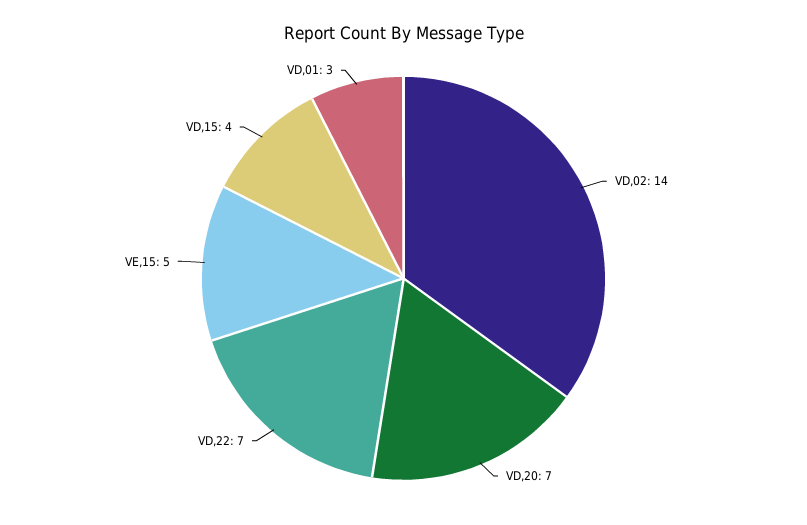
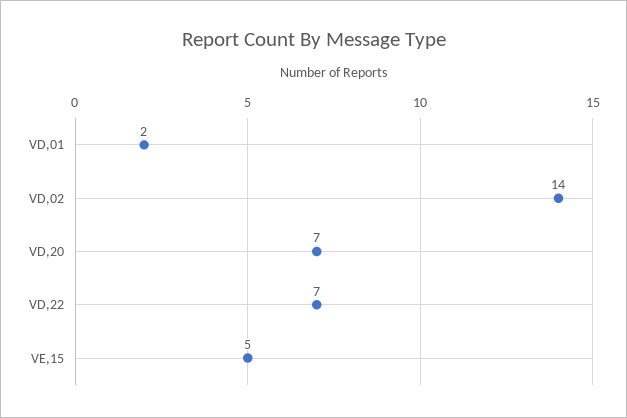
VD,15: 4 -> none
VD,01: 3 -> 2

